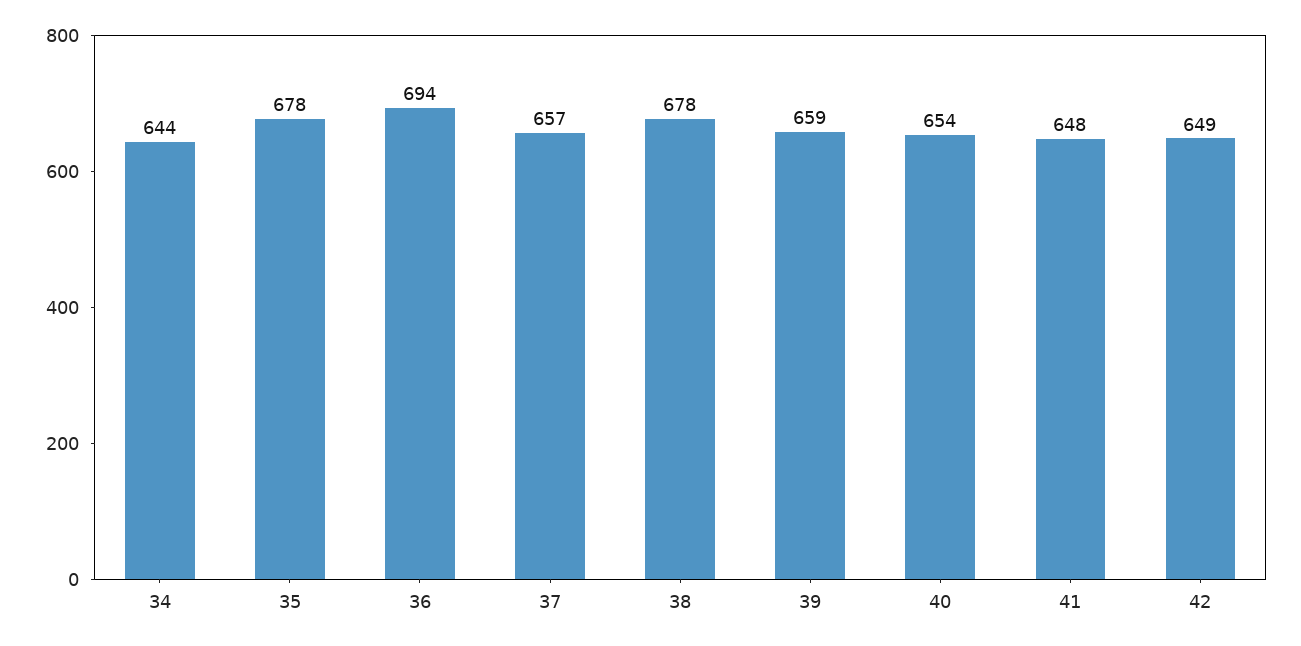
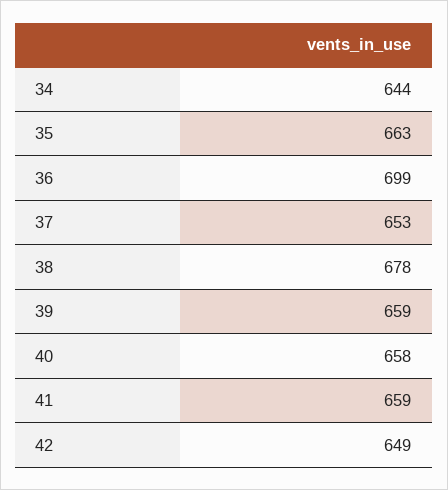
35: 678 -> 663
36: 694 -> 699
37: 657 -> 653
40: 654 -> 658
41: 648 -> 659

